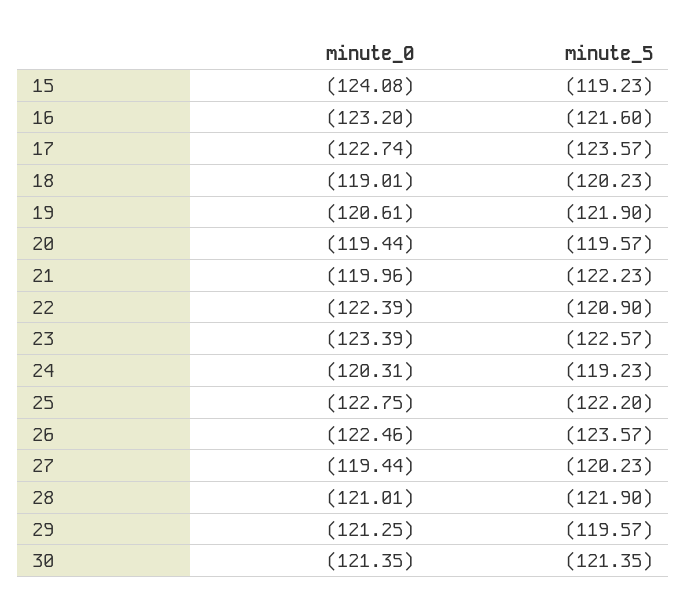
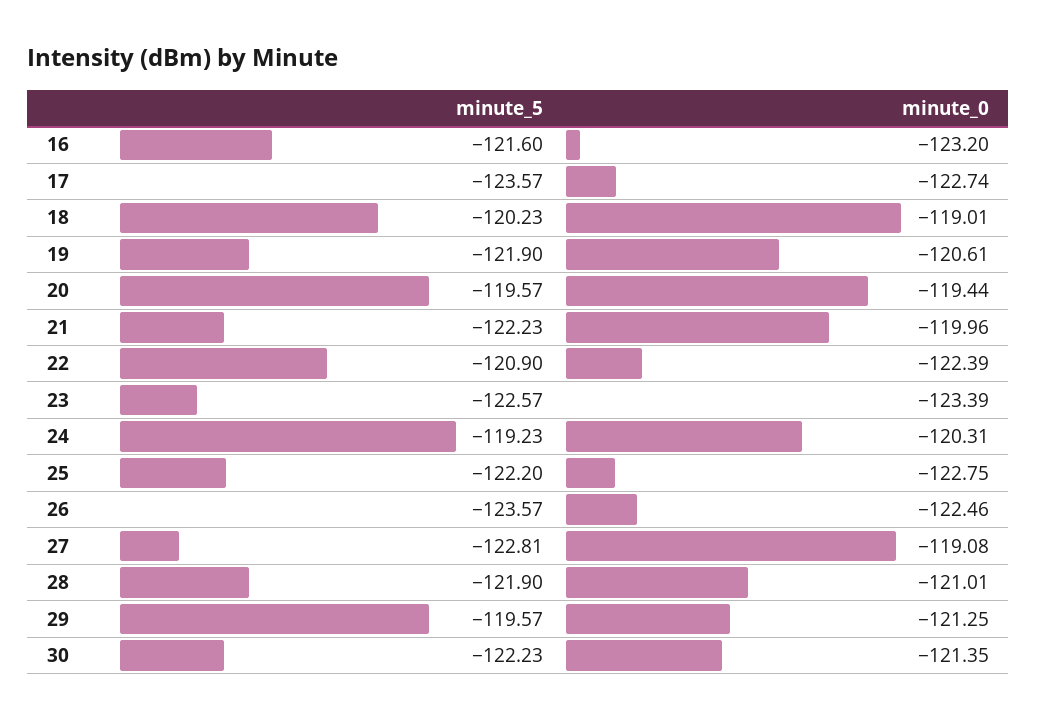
minute_0, 15: -124.08 -> none
minute_5, 15: -119.23 -> none
minute_0, 27: -119.44 -> -119.08
minute_5, 27: -120.23 -> -122.81
minute_5, 30: -121.35 -> -122.23

